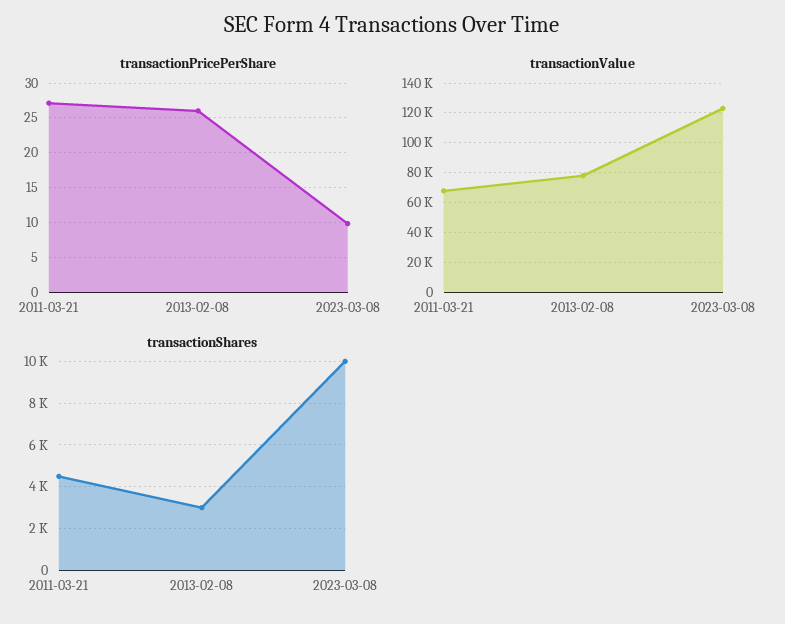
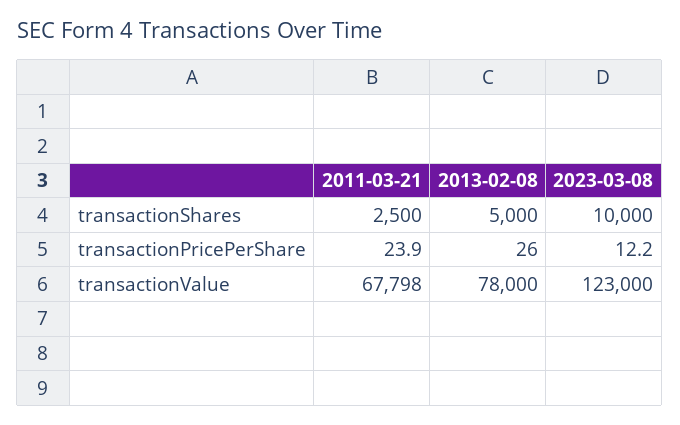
transactionPricePerShare, 2011-03-21: 27 -> 23.9
transactionPricePerShare, 2023-03-08: 10 -> 12.2
transactionShares, 2011-03-21: 4500 -> 2500
transactionShares, 2013-02-08: 3000 -> 5000

